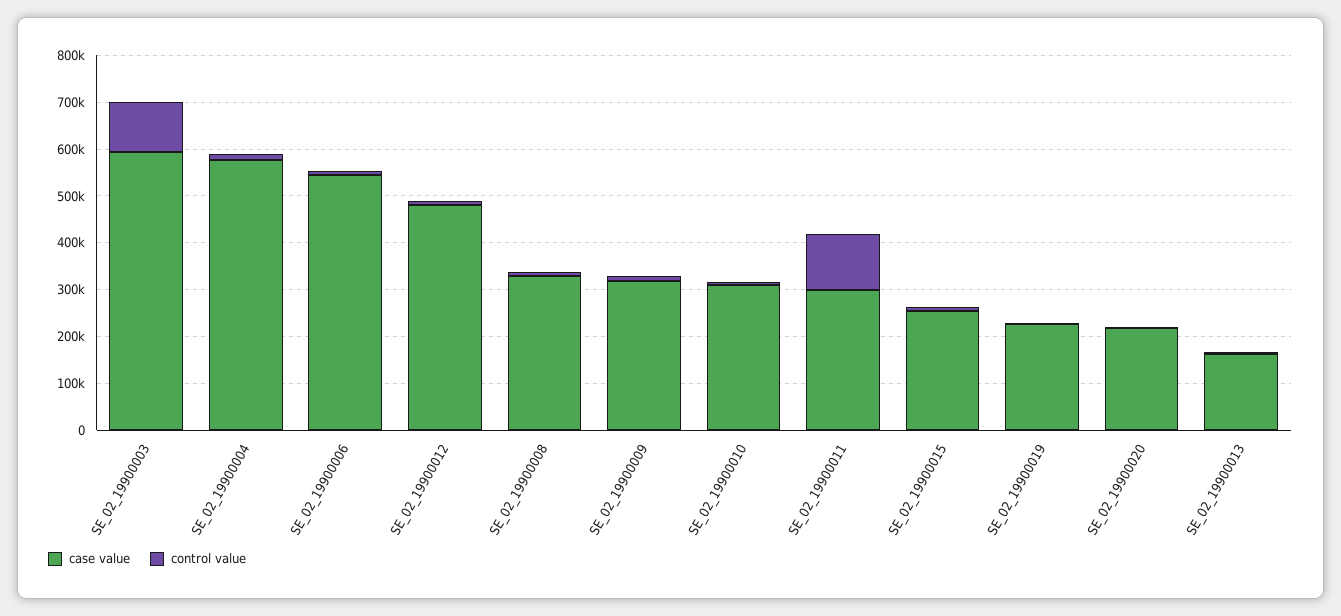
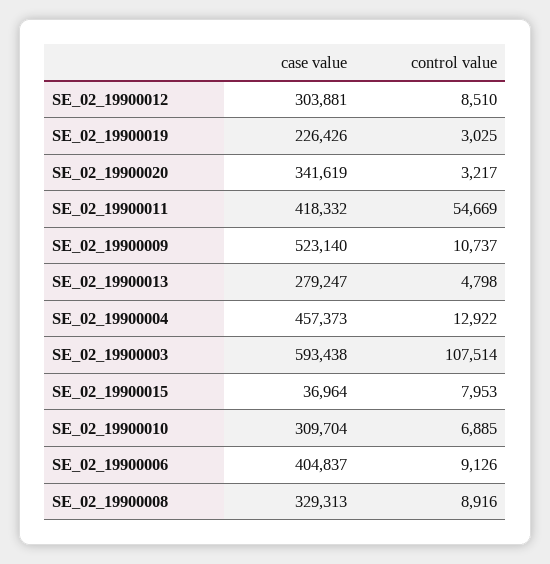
case value, SE_02_19900004: 580000 -> 457373
case value, SE_02_19900006: 540000 -> 404837
case value, SE_02_19900012: 480000 -> 303881
case value, SE_02_19900009: 320000 -> 523140
case value, SE_02_19900011: 300000 -> 418332
control value, SE_02_19900011: 120000 -> 54669
case value, SE_02_19900015: 260000 -> 36964
case value, SE_02_19900020: 220000 -> 341619
case value, SE_02_19900013: 160000 -> 279247

